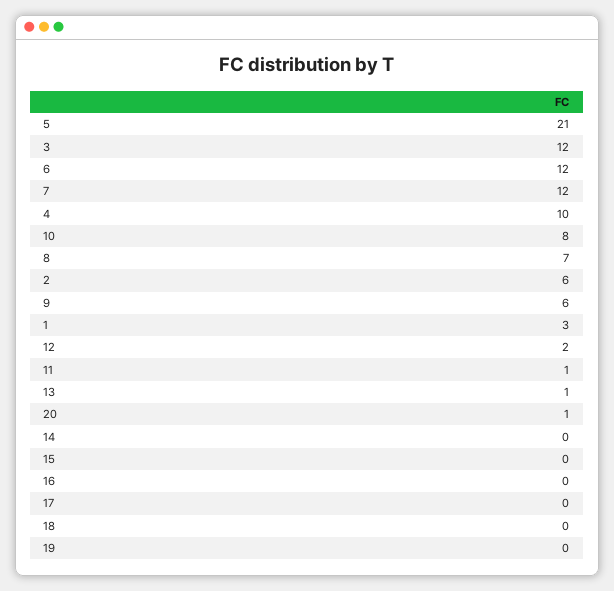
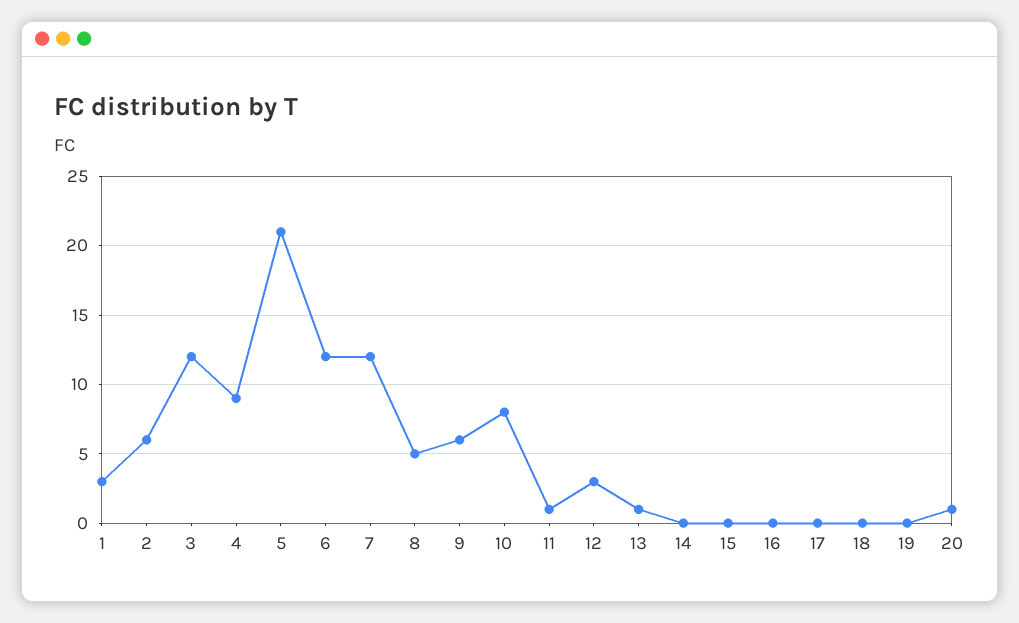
4: 10 -> 9
8: 7 -> 5
12: 2 -> 3

